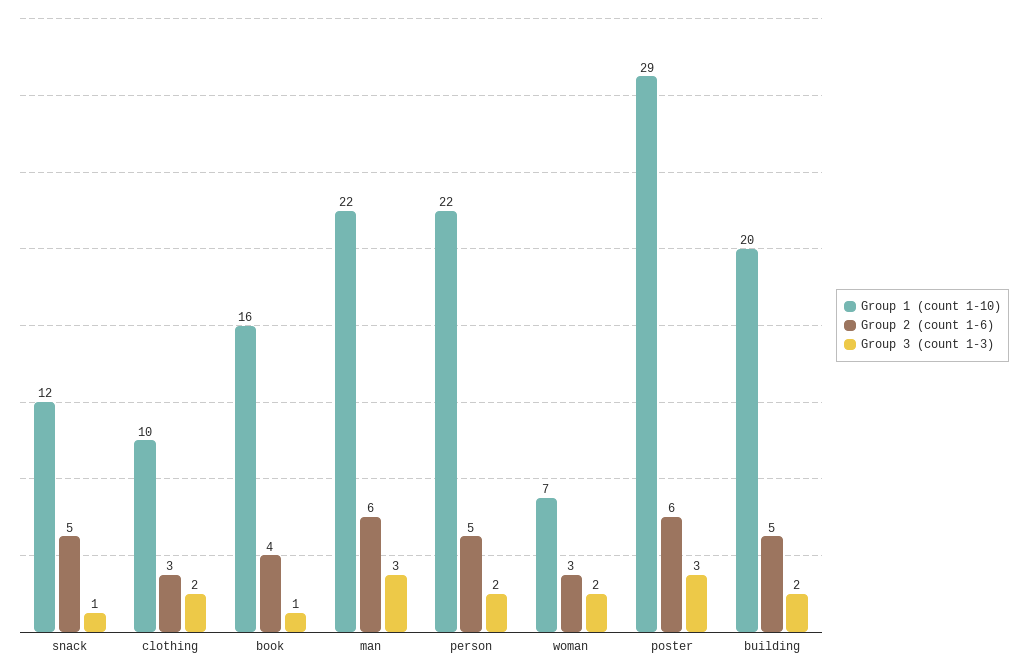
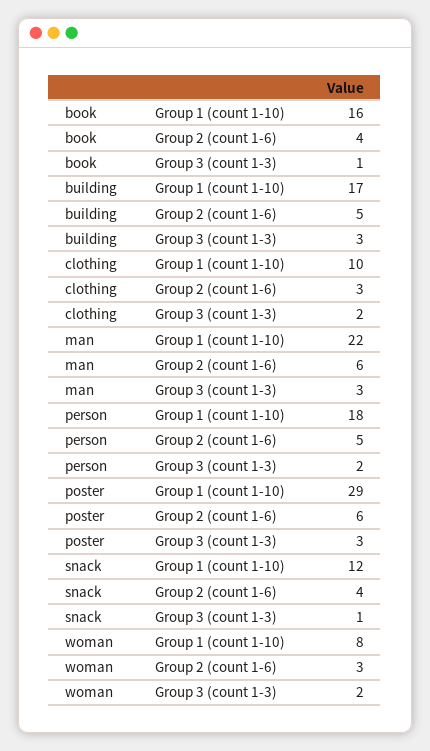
Group 2 (count 1-6), snack: 5 -> 4
Group 1 (count 1-10), person: 22 -> 18
Group 1 (count 1-10), woman: 7 -> 8
Group 1 (count 1-10), building: 20 -> 17
Group 3 (count 1-3), building: 2 -> 3

